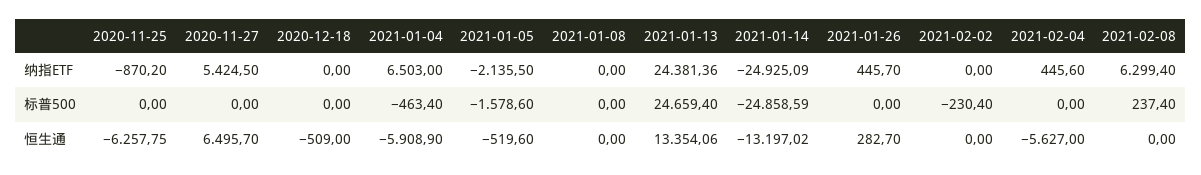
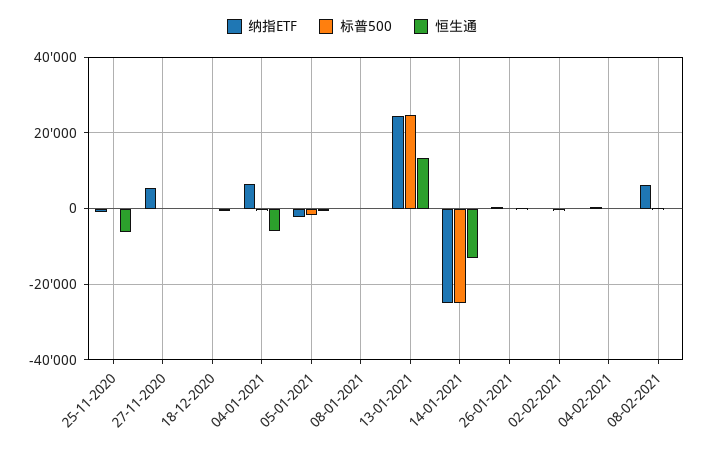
恒生通, 2020-11-27: 6495.7 -> 0
恒生通, 2021-02-04: -5627 -> 0

